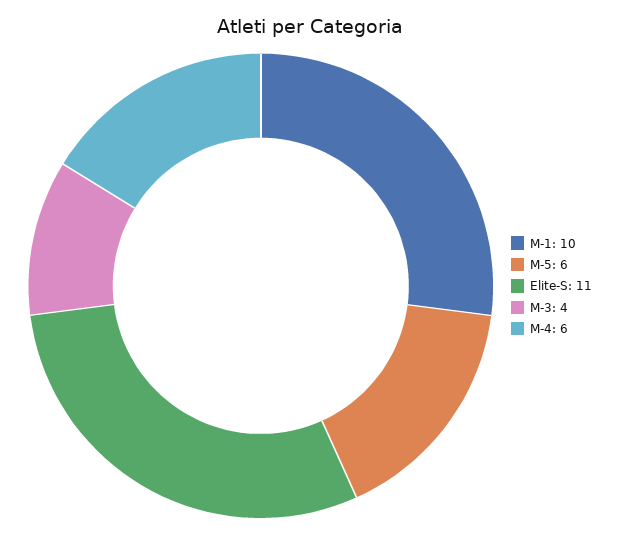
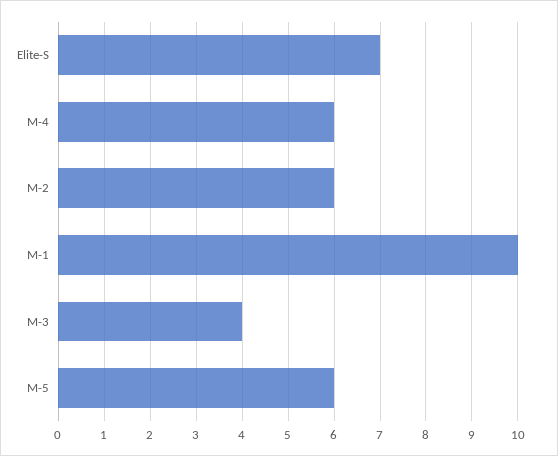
Elite-S: 11 -> 7
M-2: none -> 6

